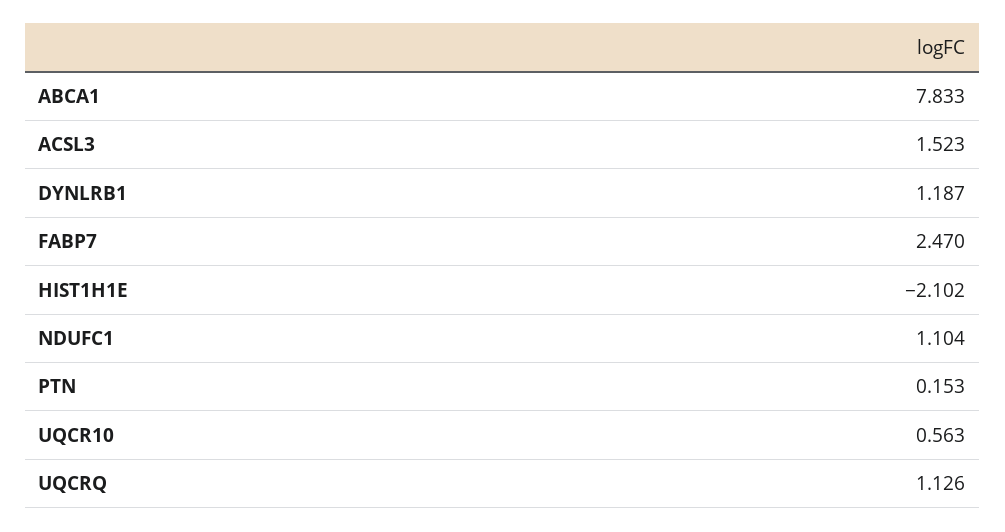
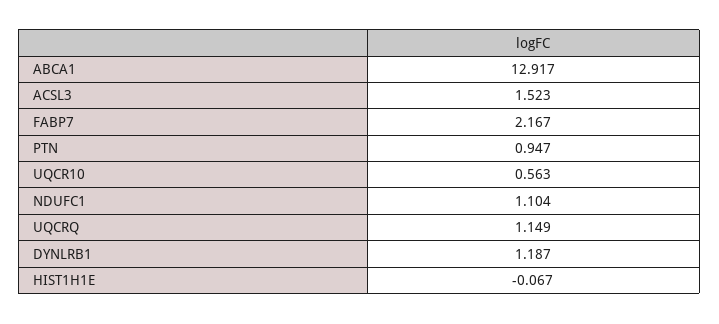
ABCA1: 7.833 -> 12.917
FABP7: 2.47 -> 2.167
HIST1H1E: -2.102 -> -0.067
PTN: 0.153 -> 0.947
UQCRQ: 1.126 -> 1.149

